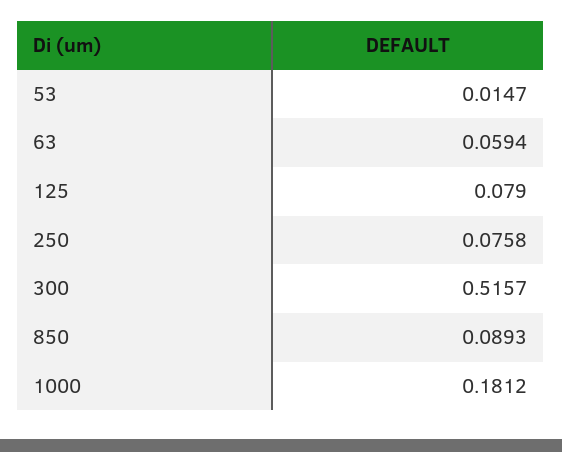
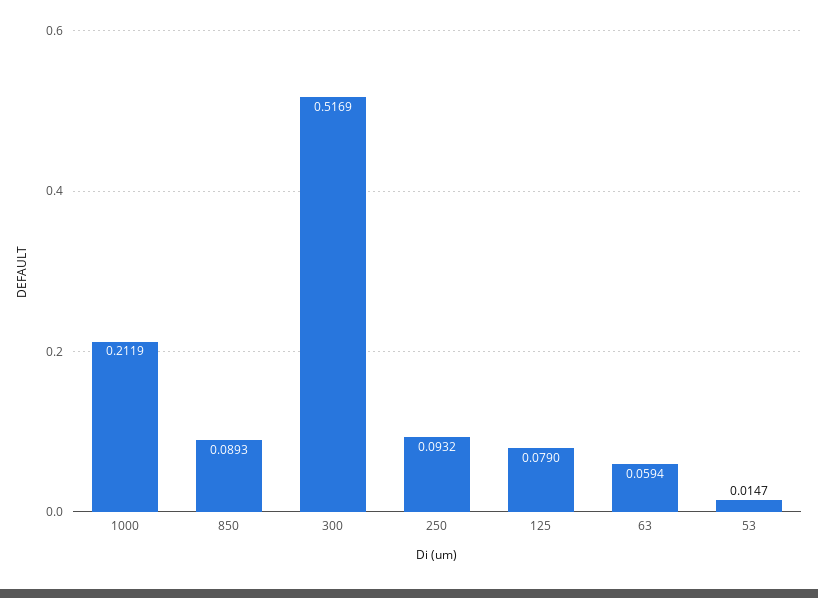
250: 0.0758 -> 0.0932
300: 0.5157 -> 0.5169
1000: 0.1812 -> 0.2119

